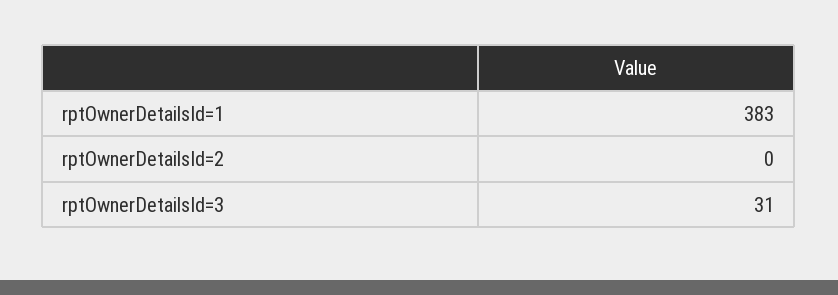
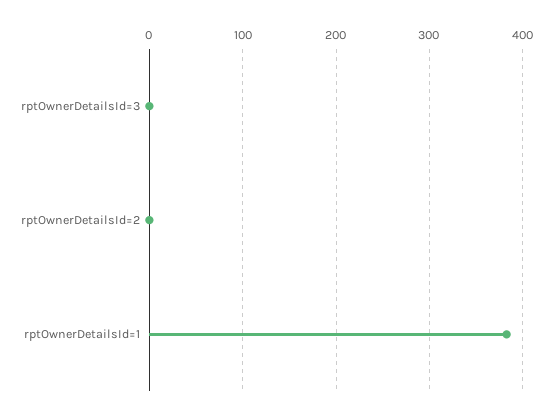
rptOwnerDetailsId=3: 31 -> 0

